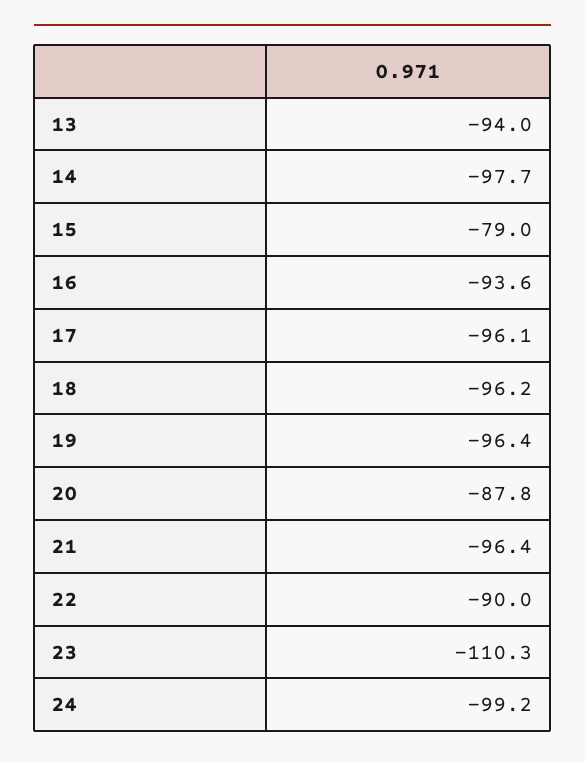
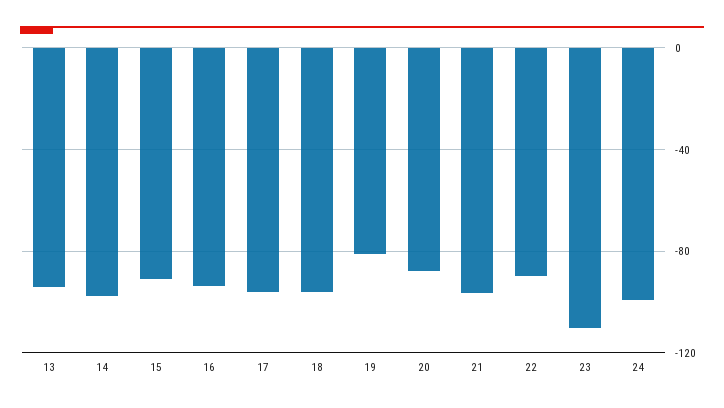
15: -79 -> -90
19: -96.4 -> -80

